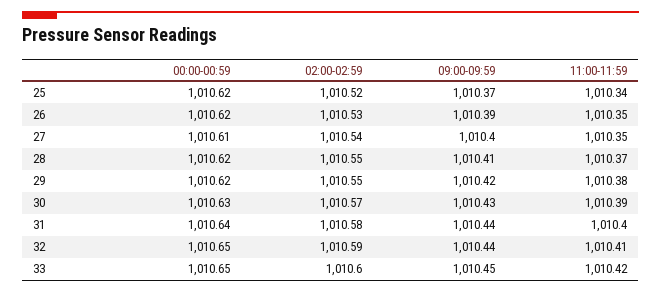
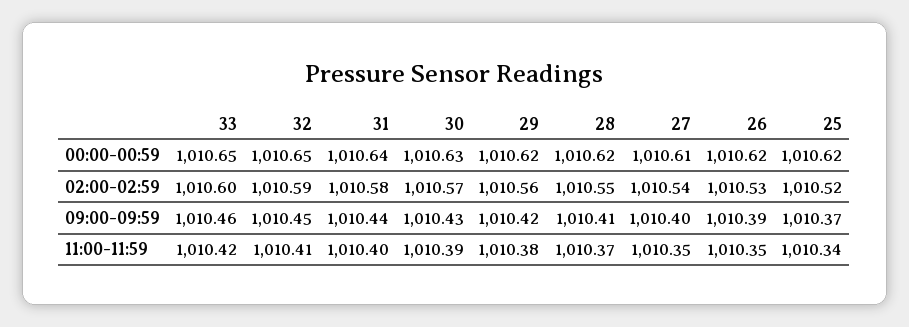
02:00-02:59, 29: 1010.55 -> 1010.56
09:00-09:59, 32: 1010.44 -> 1010.45
09:00-09:59, 33: 1010.45 -> 1010.46

